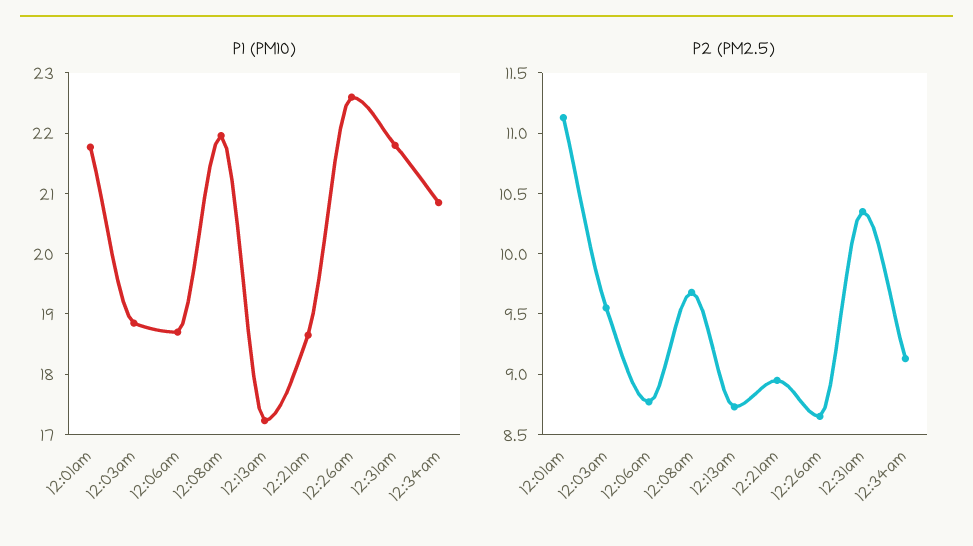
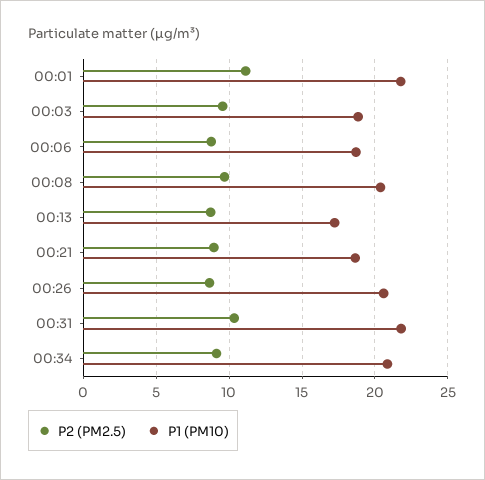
P1 (PM10), 12:08am: 22 -> 20.5
P1 (PM10), 12:26am: 22.6 -> 20.5

